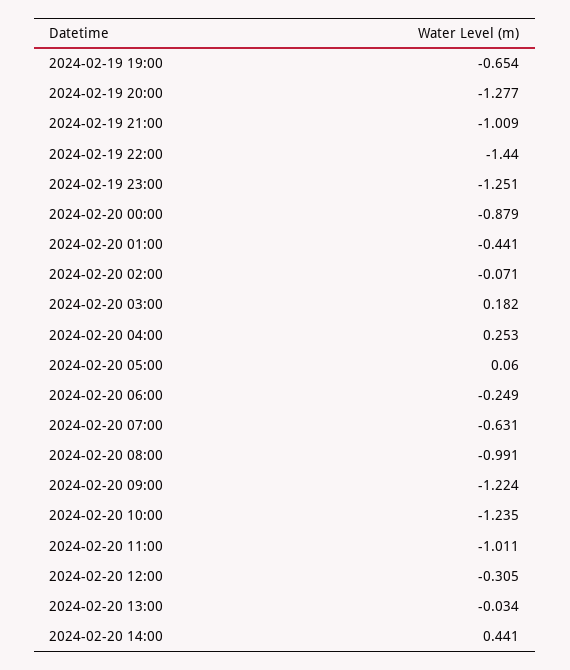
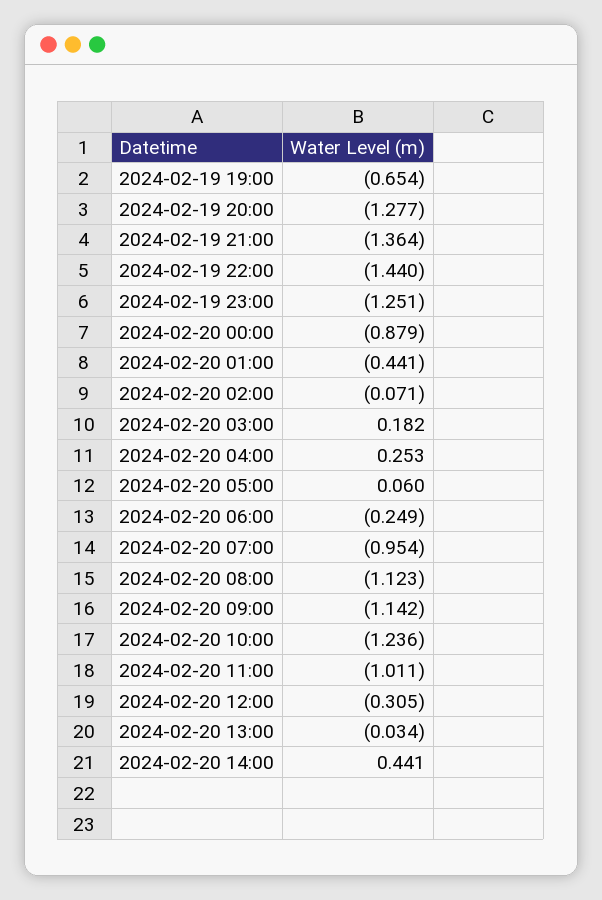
2024-02-19 21:00: -1.009 -> -1.364
2024-02-20 07:00: -0.631 -> -0.954
2024-02-20 08:00: -0.991 -> -1.123
2024-02-20 09:00: -1.224 -> -1.142
2024-02-20 10:00: -1.235 -> -1.236

